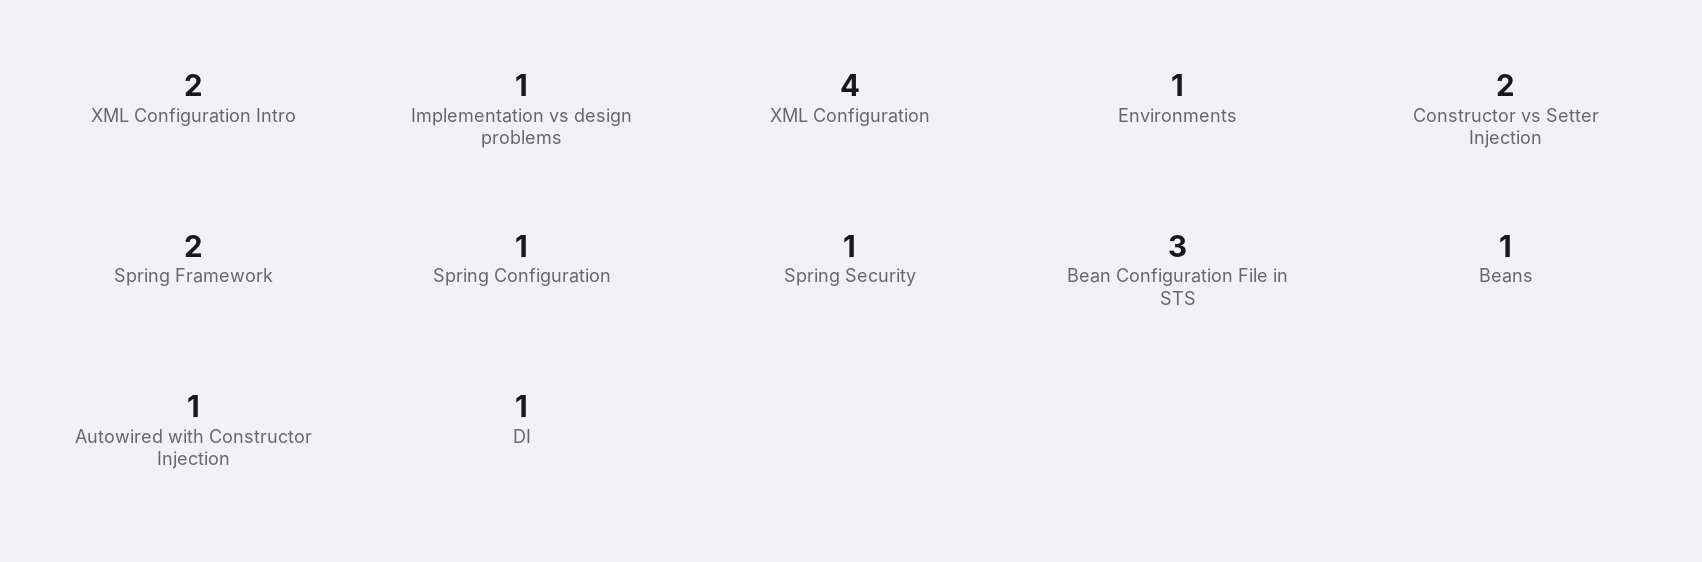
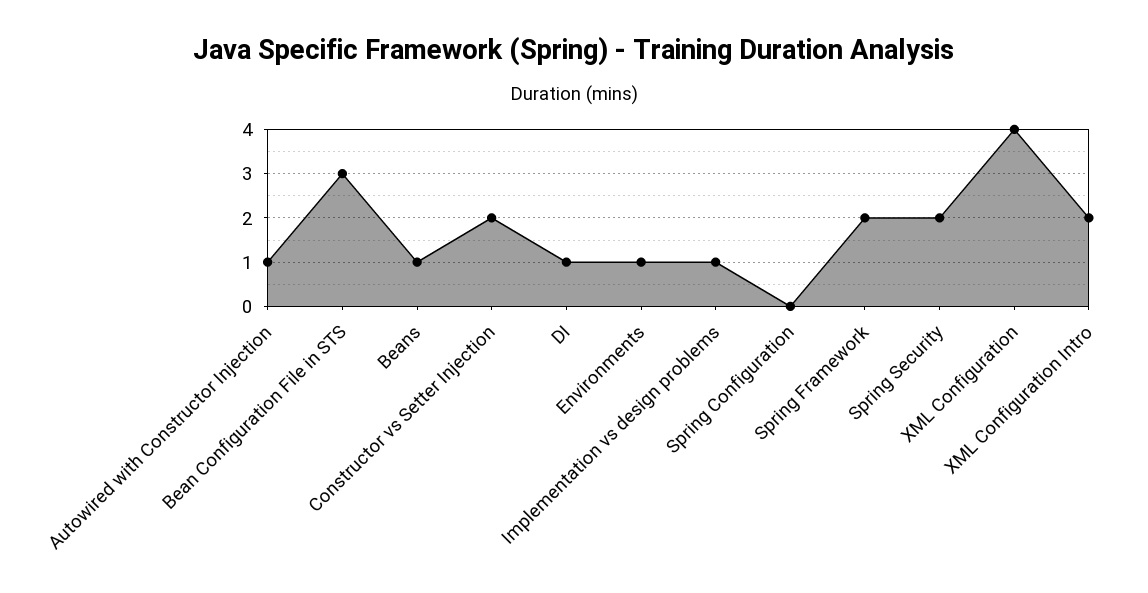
Spring Configuration: 1 -> 0
Spring Security: 1 -> 2

